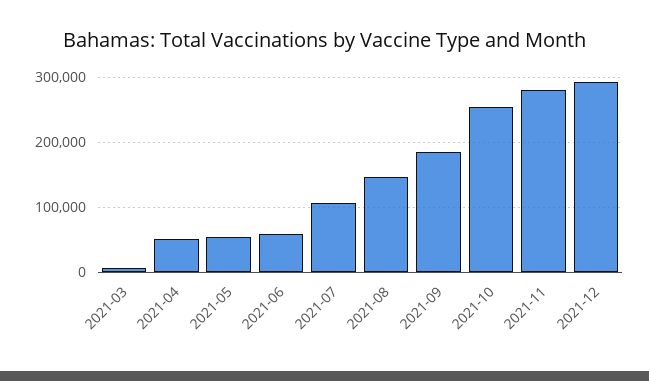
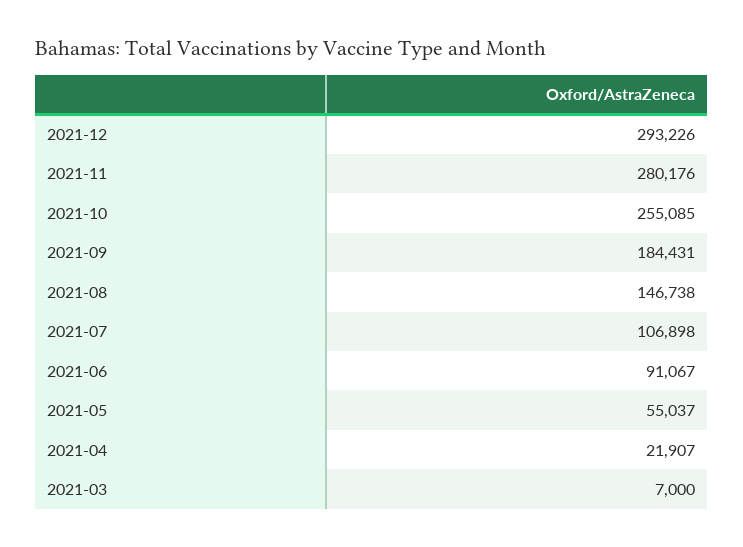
2021-04: 50000 -> 21907
2021-06: 60000 -> 91067

